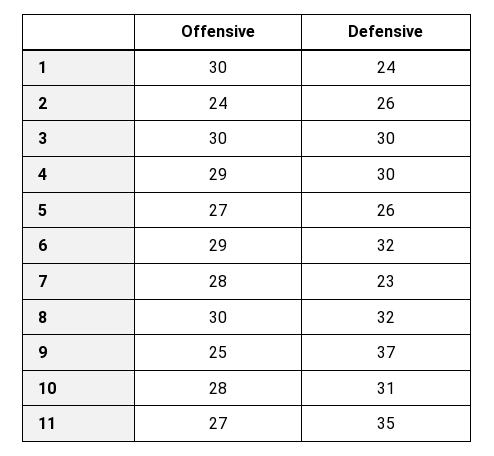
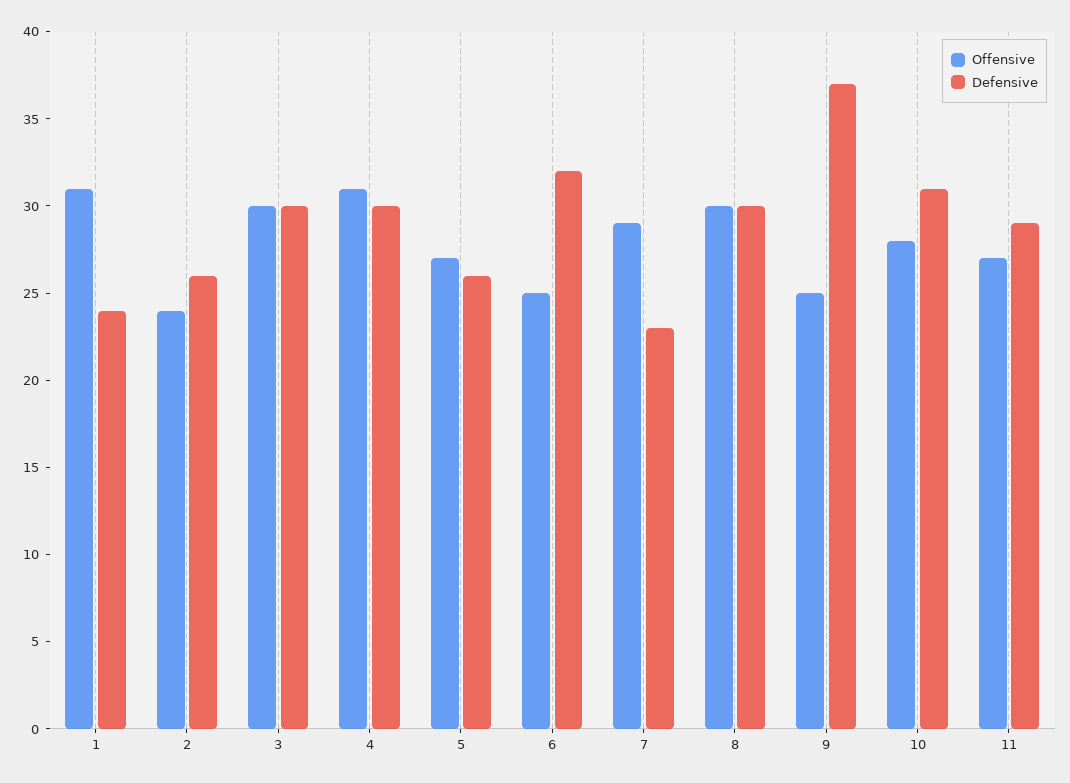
Offensive, 1: 30 -> 31
Offensive, 4: 29 -> 31
Offensive, 6: 29 -> 25
Offensive, 7: 28 -> 29
Defensive, 8: 32 -> 30
Defensive, 11: 35 -> 29

